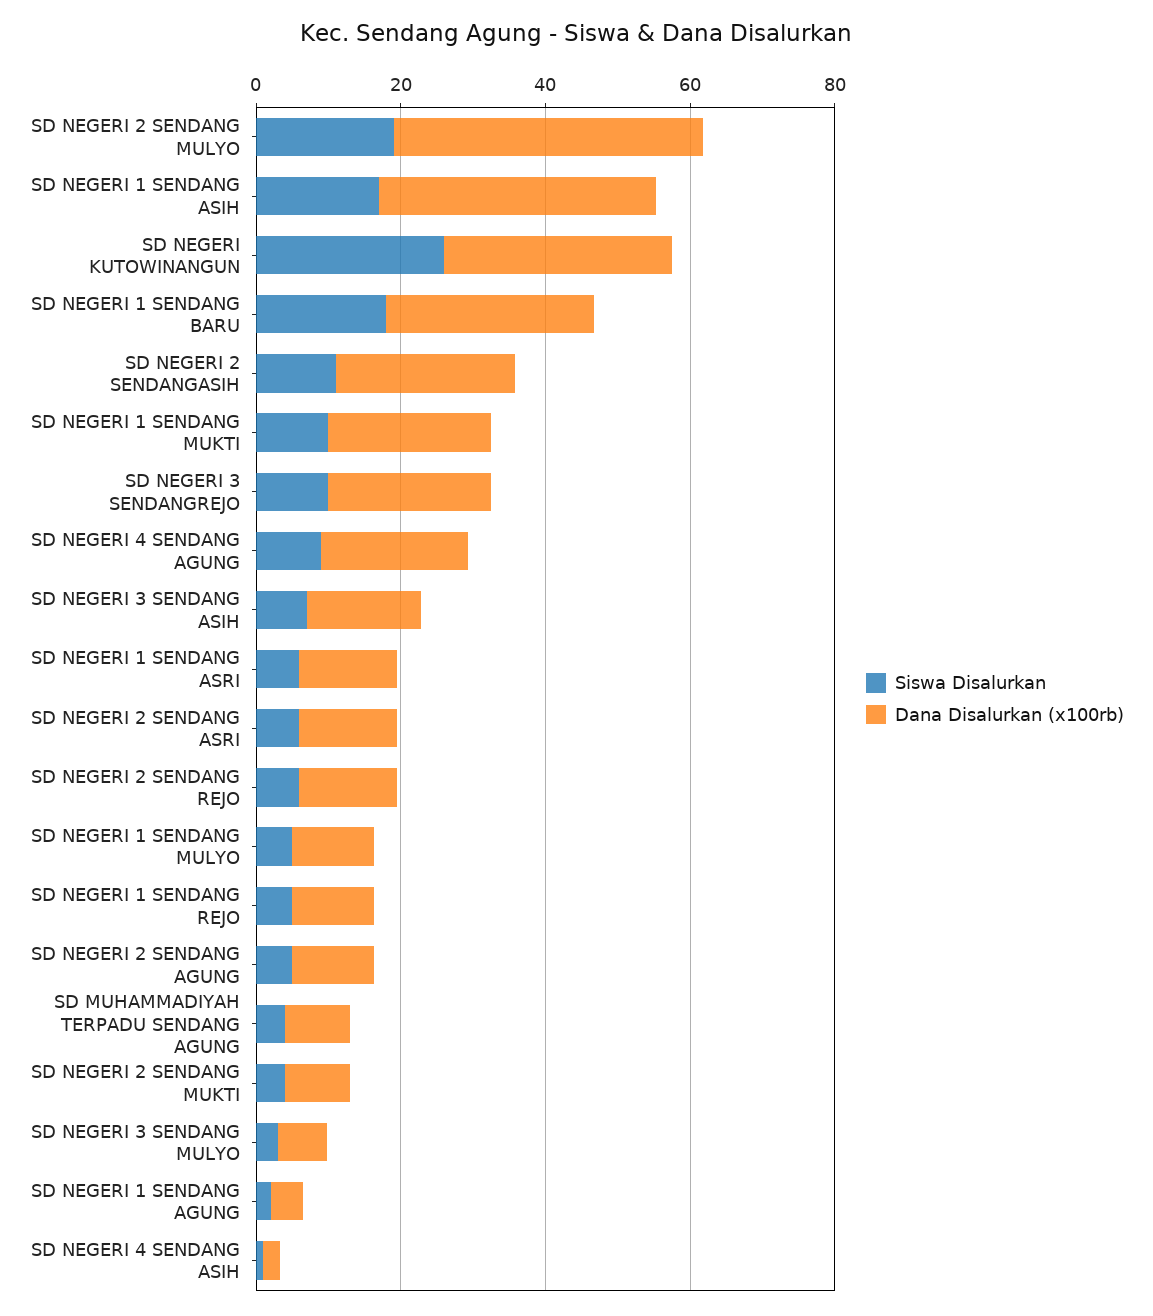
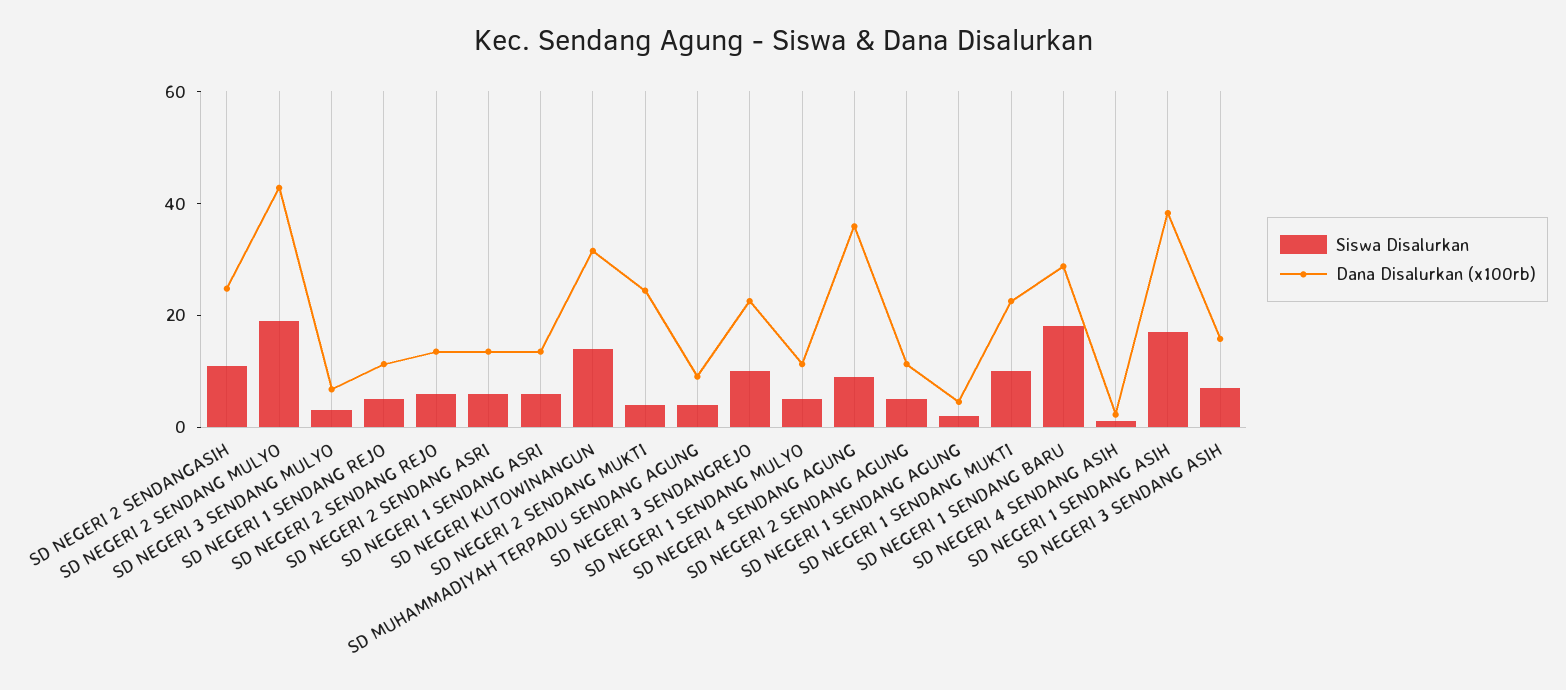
Siswa Disalurkan, SD NEGERI KUTOWINANGUN: 25 -> 15
Dana Disalurkan (x100rb), SD NEGERI 4 SENDANG AGUNG: 20 -> 35
Dana Disalurkan (x100rb), SD NEGERI 2 SENDANG MUKTI: 10 -> 25

